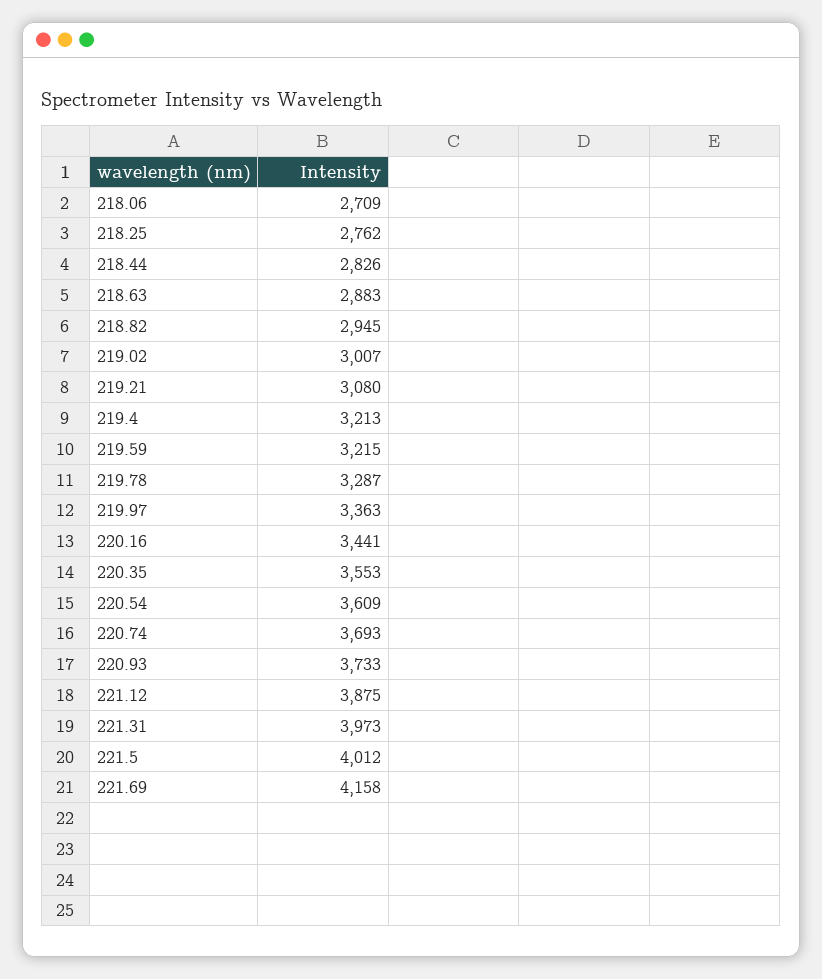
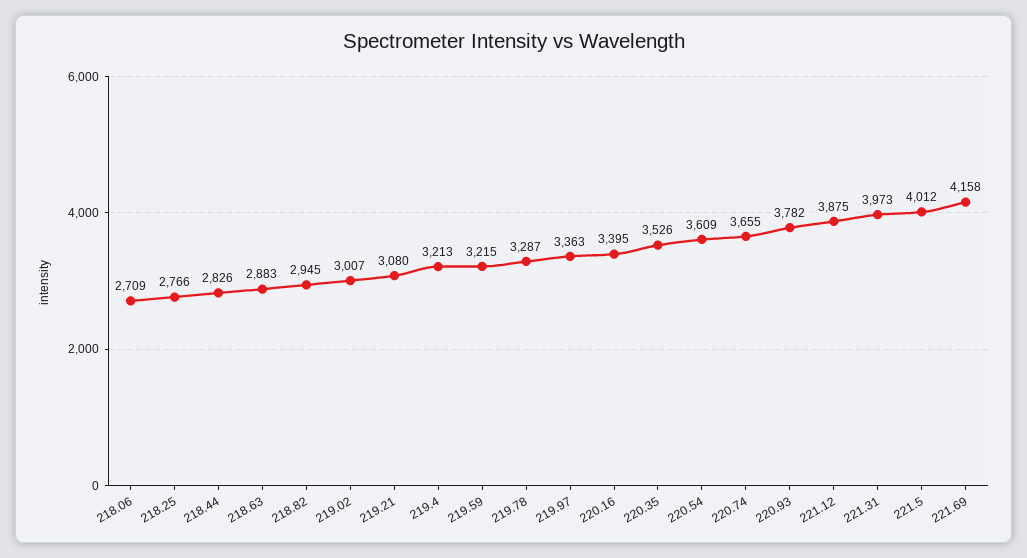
218.25: 2762 -> 2766
220.16: 3441 -> 3395
220.35: 3553 -> 3526
220.74: 3693 -> 3655
220.93: 3733 -> 3782

